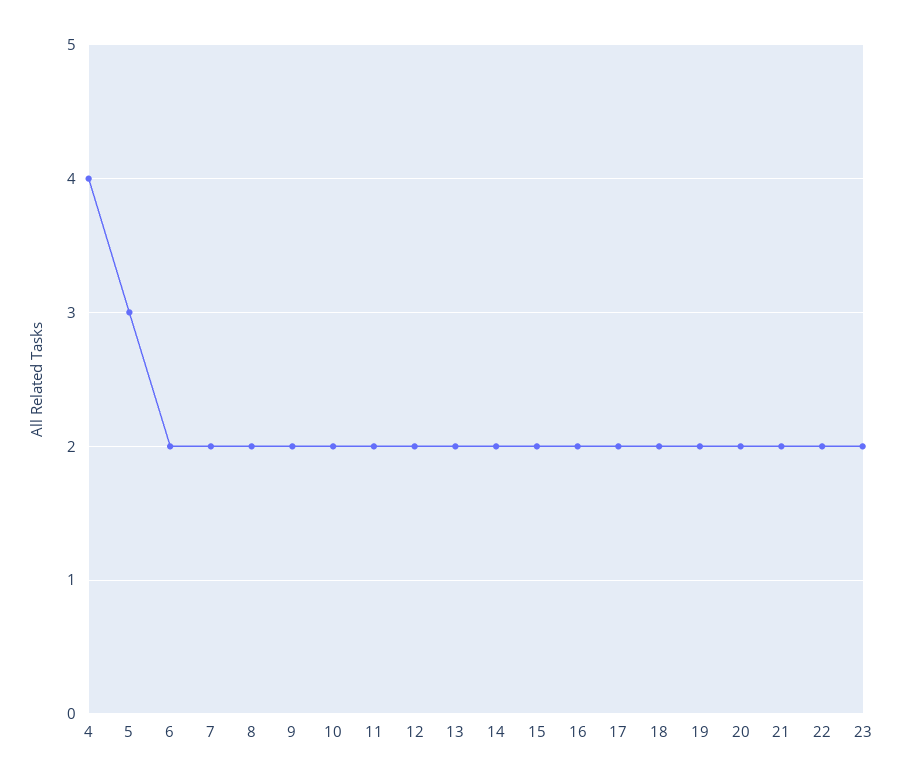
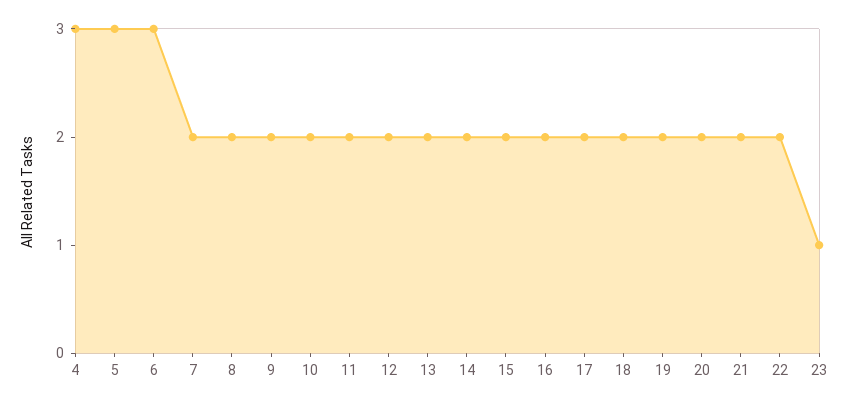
4: 4 -> 3
6: 2 -> 3
23: 2 -> 1

